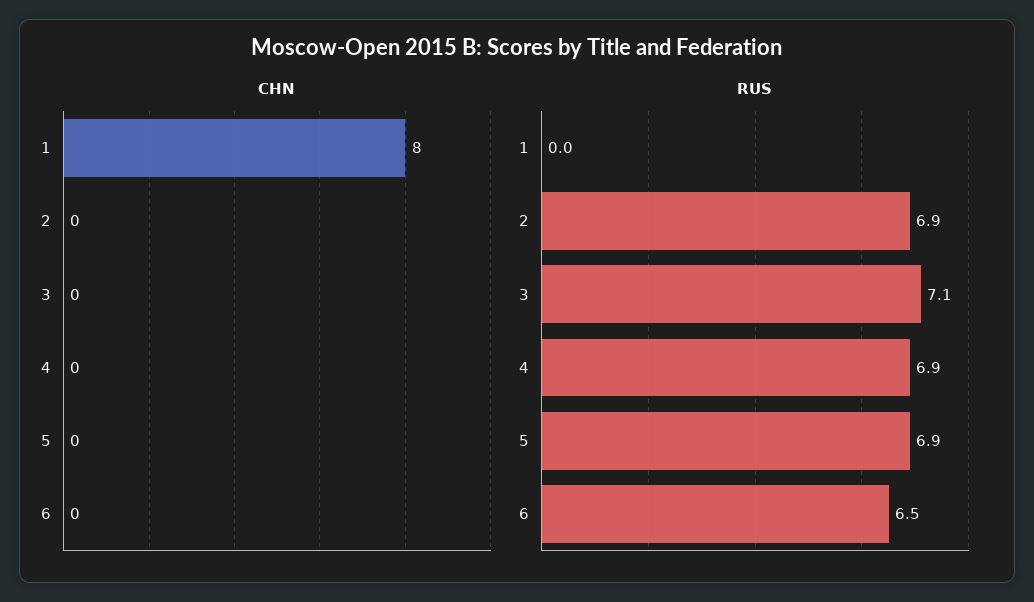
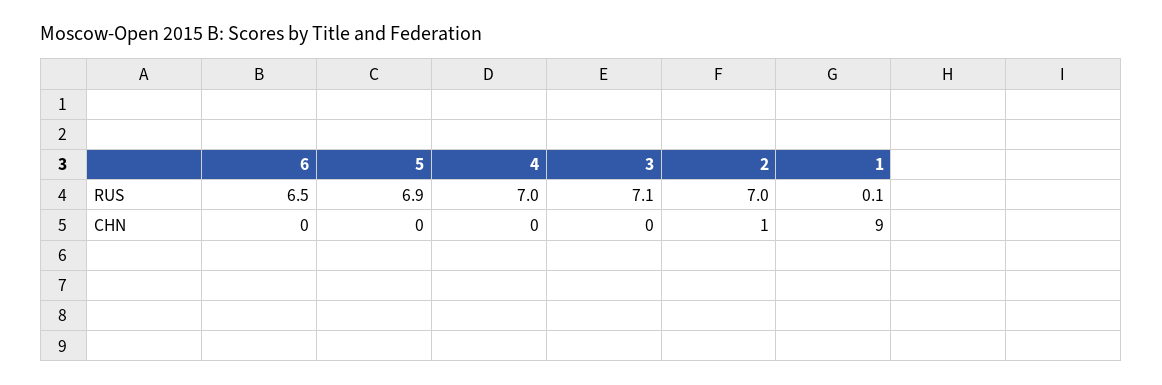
CHN, 1: 8 -> 9
CHN, 2: 0 -> 1
RUS, 1: 0 -> 0.1
RUS, 2: 6.9 -> 7
RUS, 4: 6.9 -> 7

